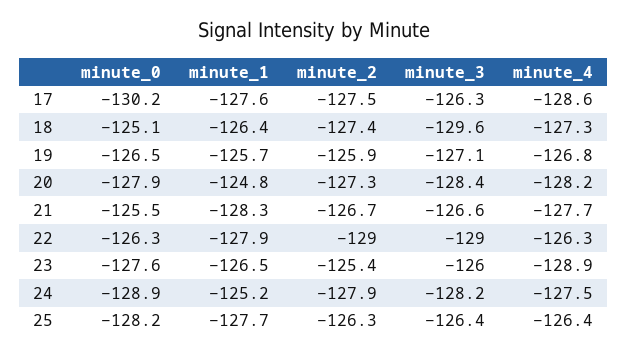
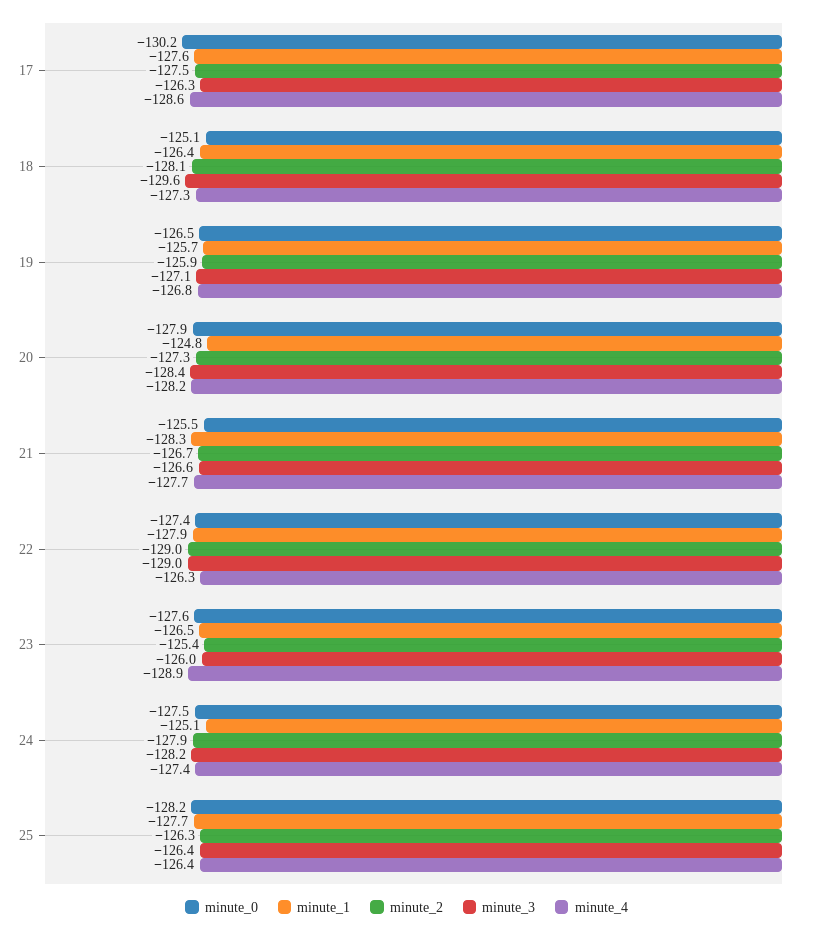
minute_2, 18: -127.4 -> -128.1
minute_0, 22: -126.3 -> -127.4
minute_0, 24: -128.9 -> -127.5
minute_1, 24: -125.2 -> -125.1
minute_4, 24: -127.5 -> -127.4

